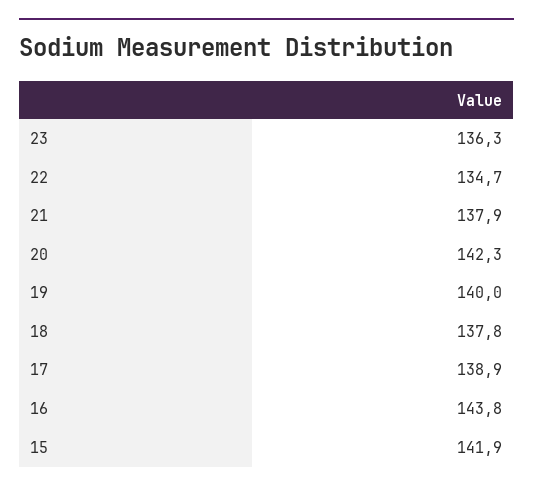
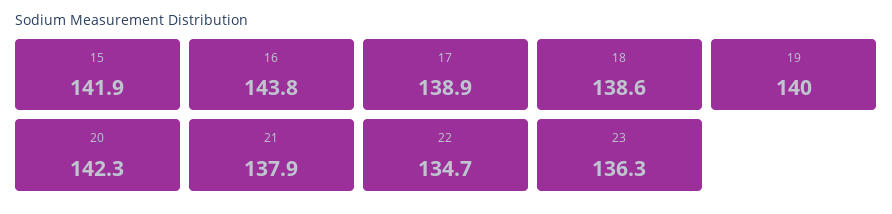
18: 137.8 -> 138.6

